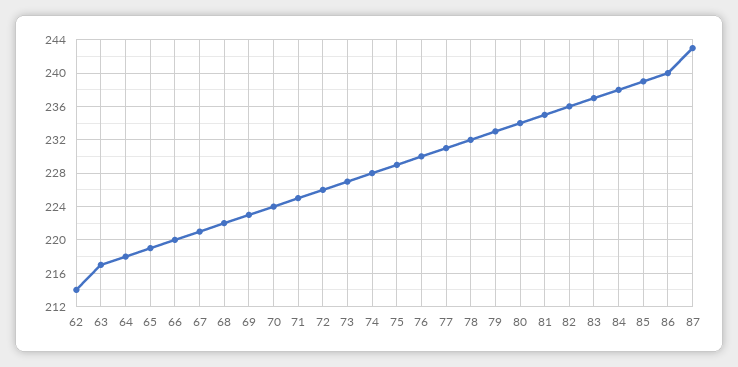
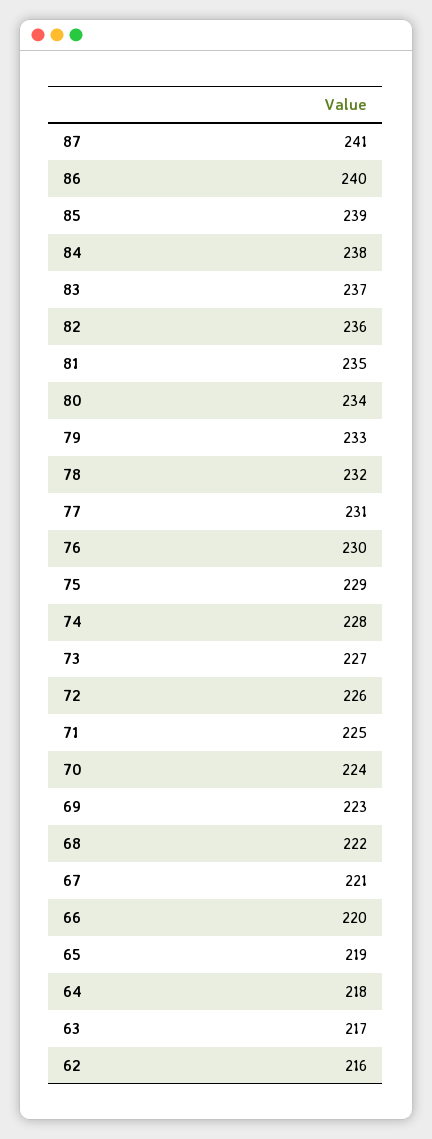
62: 214 -> 216
87: 243 -> 241

